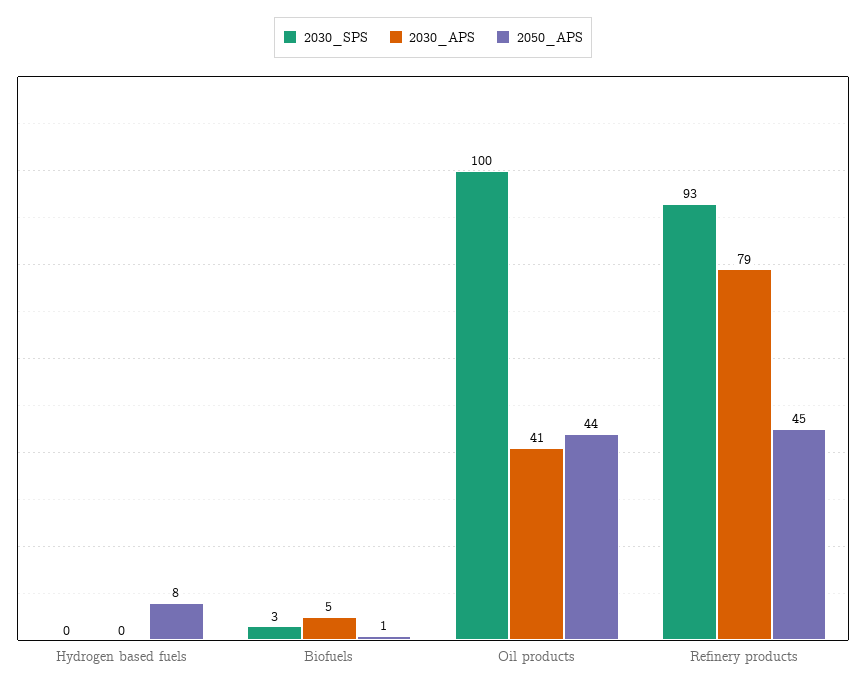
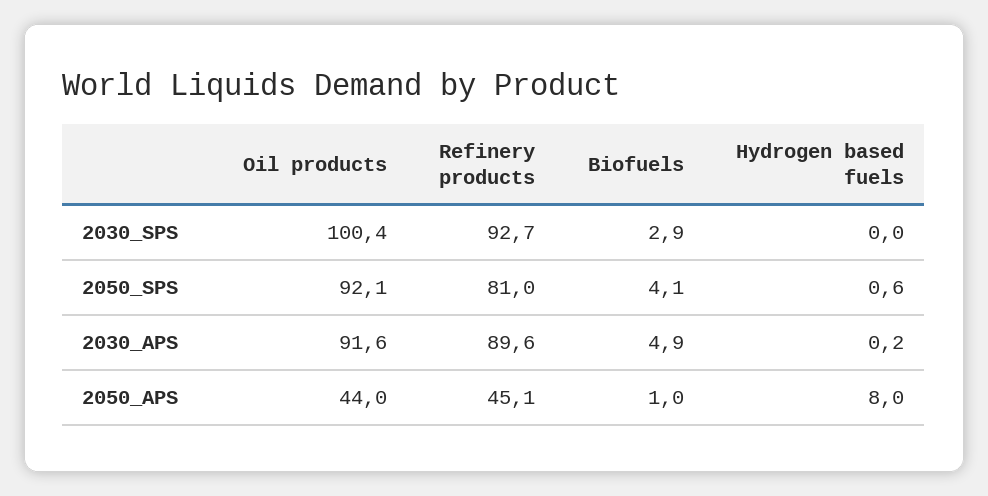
2030_APS, Oil products: 41 -> 91.6
2030_APS, Refinery products: 79 -> 89.6
2050_SPS, Oil products: none -> 92.1
2050_SPS, Refinery products: none -> 81
2050_SPS, Biofuels: none -> 4.1
2050_SPS, Hydrogen based fuels: none -> 0.6

